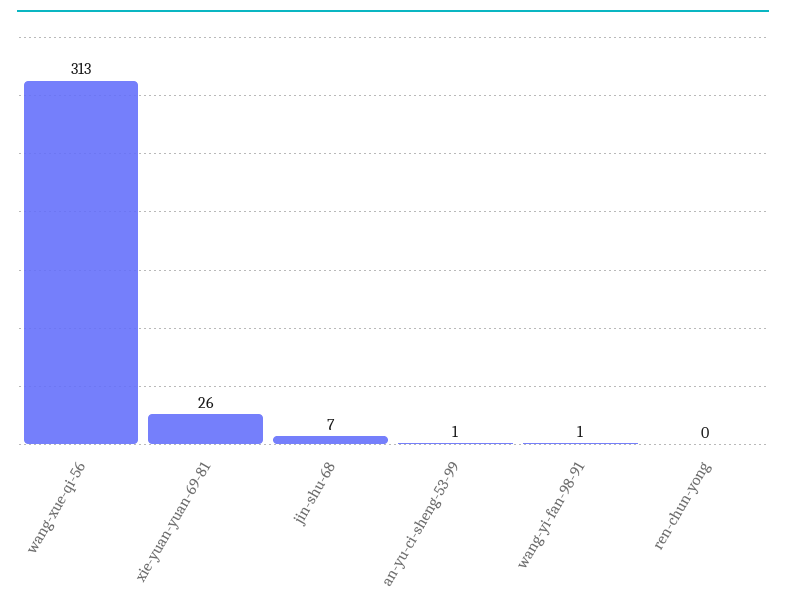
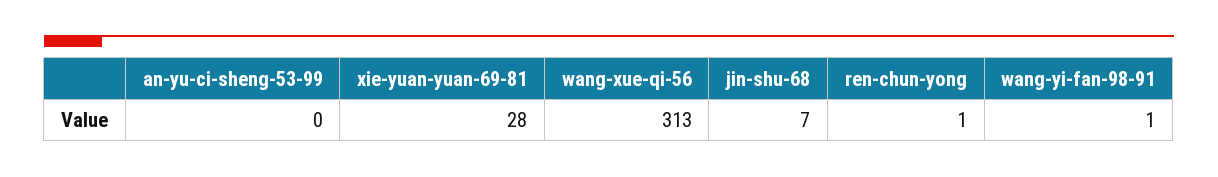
xie-yuan-yuan-69-81: 26 -> 28
an-yu-ci-sheng-53-99: 1 -> 0
ren-chun-yong: 0 -> 1

